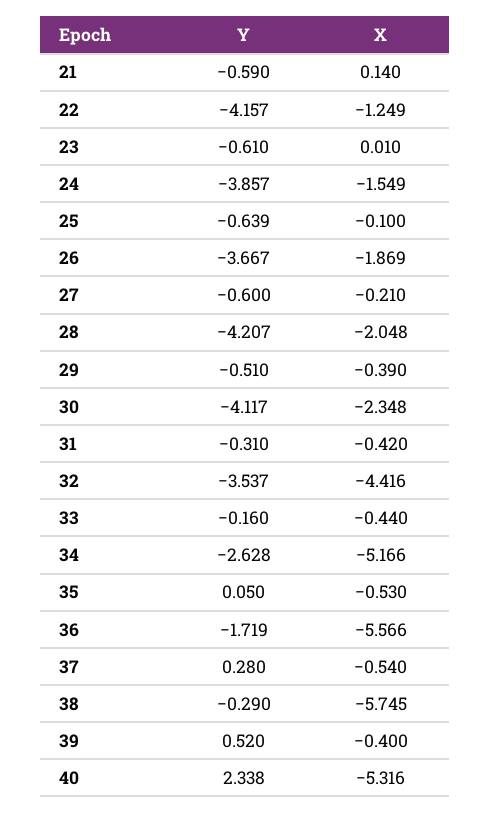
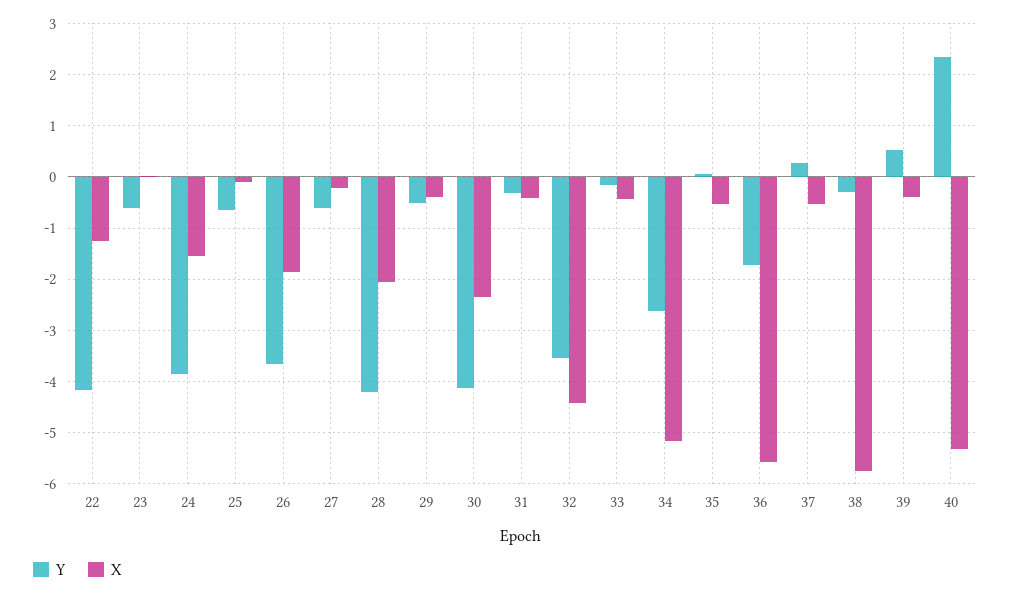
Y, 21: -0.59 -> none
X, 21: 0.14 -> none

